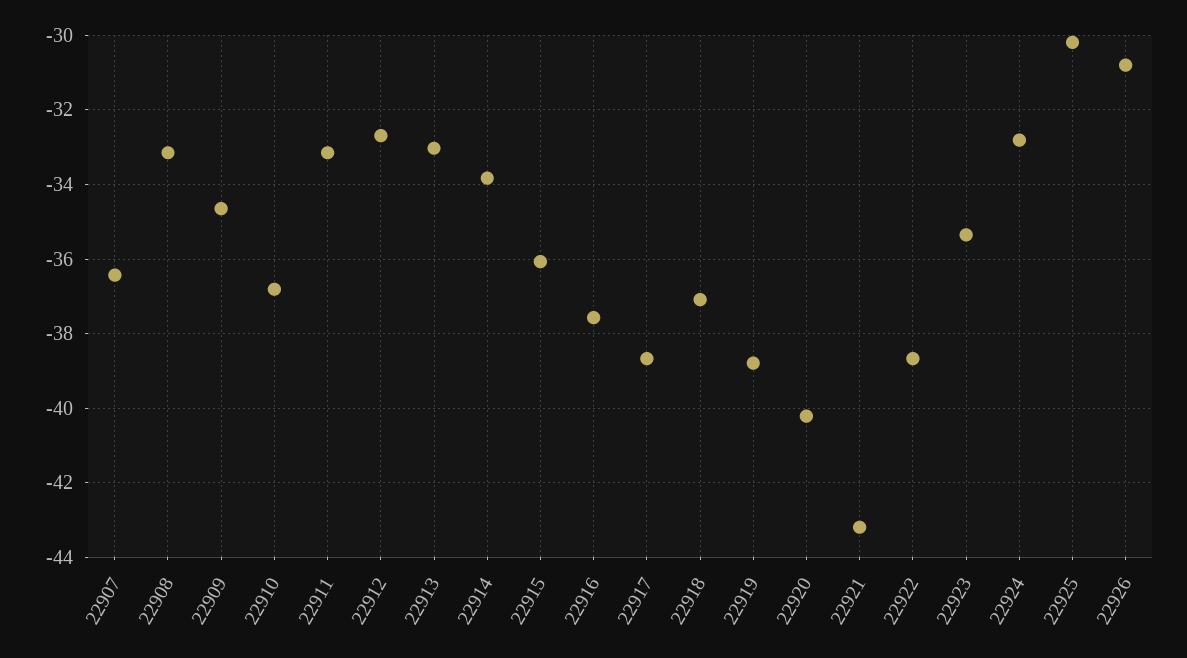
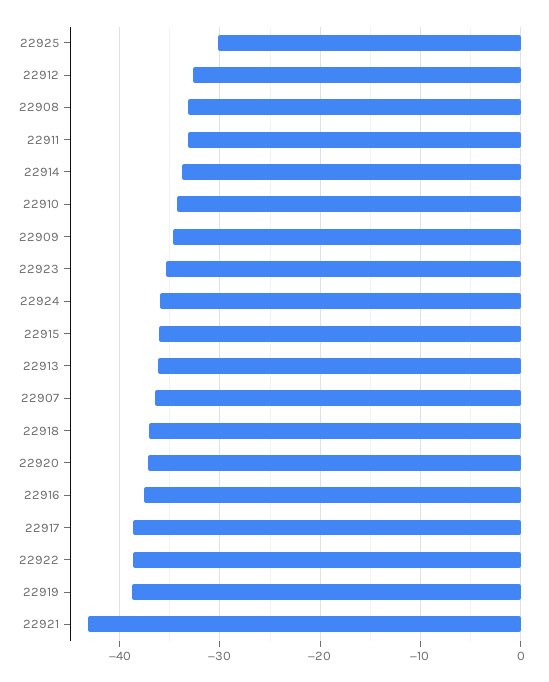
22910: -36.8 -> -34
22913: -33 -> -36
22920: -40.2 -> -37
22924: -32.8 -> -36
22926: -30.8 -> none

